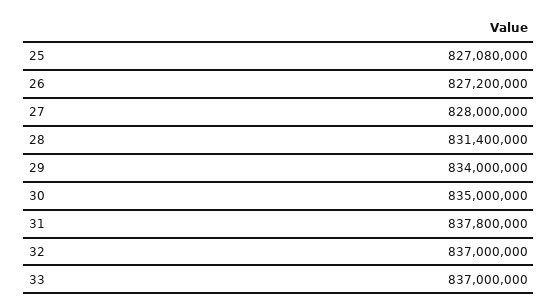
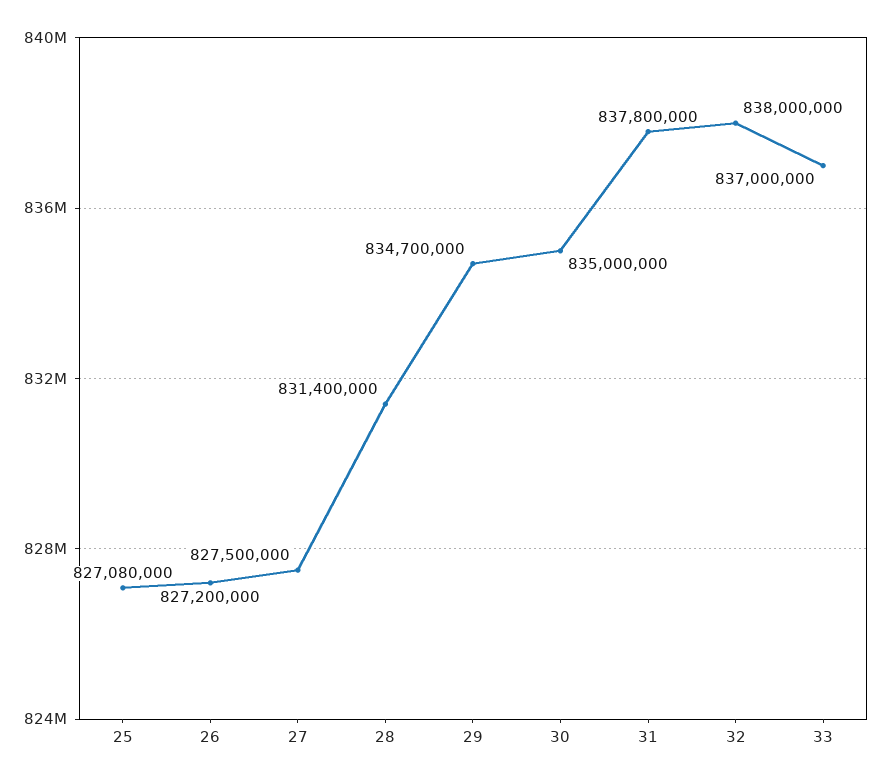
27: 828000000 -> 827500000
29: 834000000 -> 834700000
32: 837000000 -> 838000000

